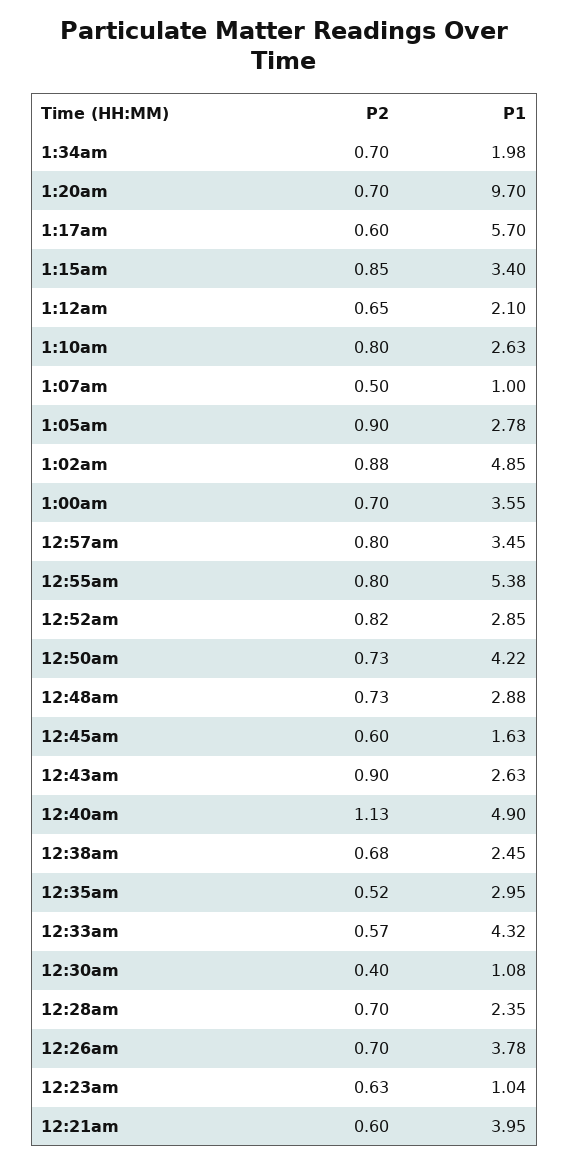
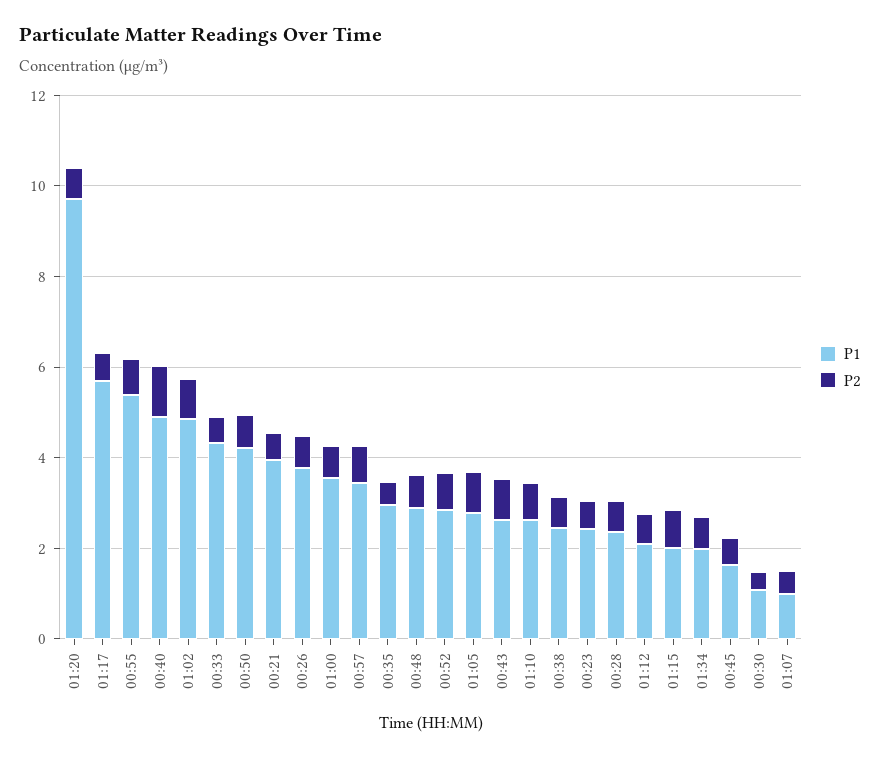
P1, 1:15am: 3.4 -> 2
P1, 12:23am: 1.04 -> 2.5

